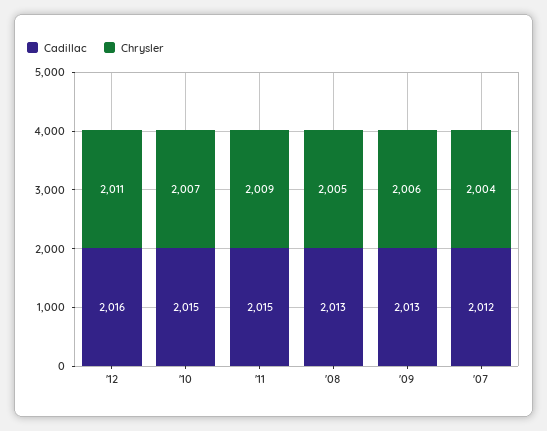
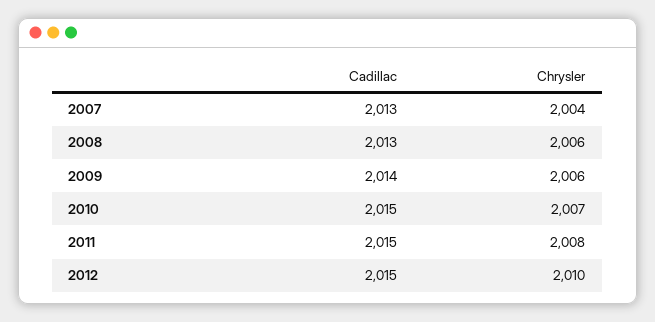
Cadillac, '12: 2016 -> 2015
Chrysler, '12: 2011 -> 2010
Chrysler, '11: 2009 -> 2008
Chrysler, '08: 2005 -> 2006
Cadillac, '09: 2013 -> 2014
Cadillac, '07: 2012 -> 2013

